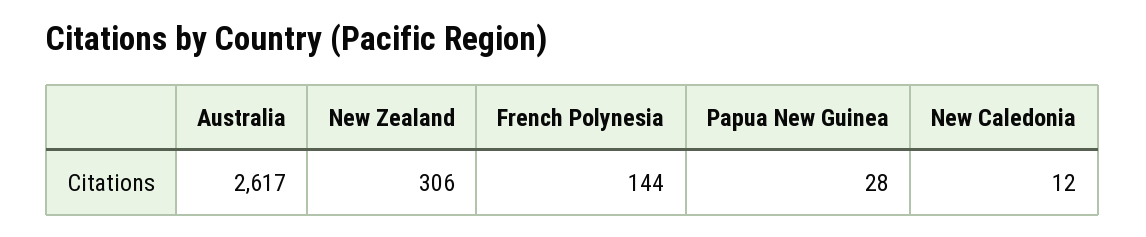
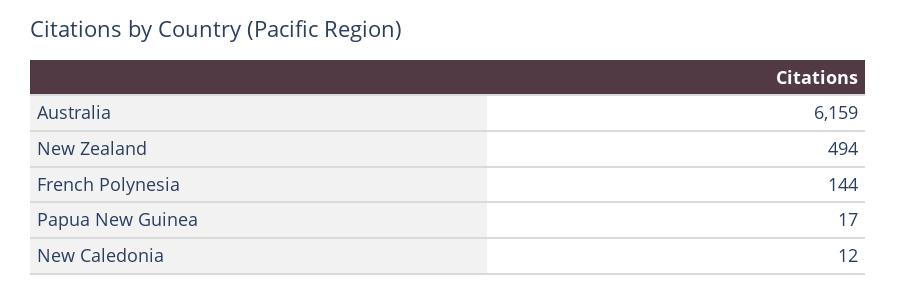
Australia: 2617 -> 6159
New Zealand: 306 -> 494
Papua New Guinea: 28 -> 17

